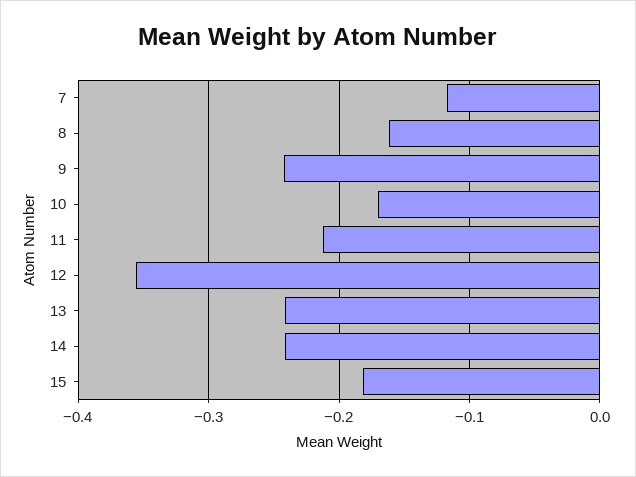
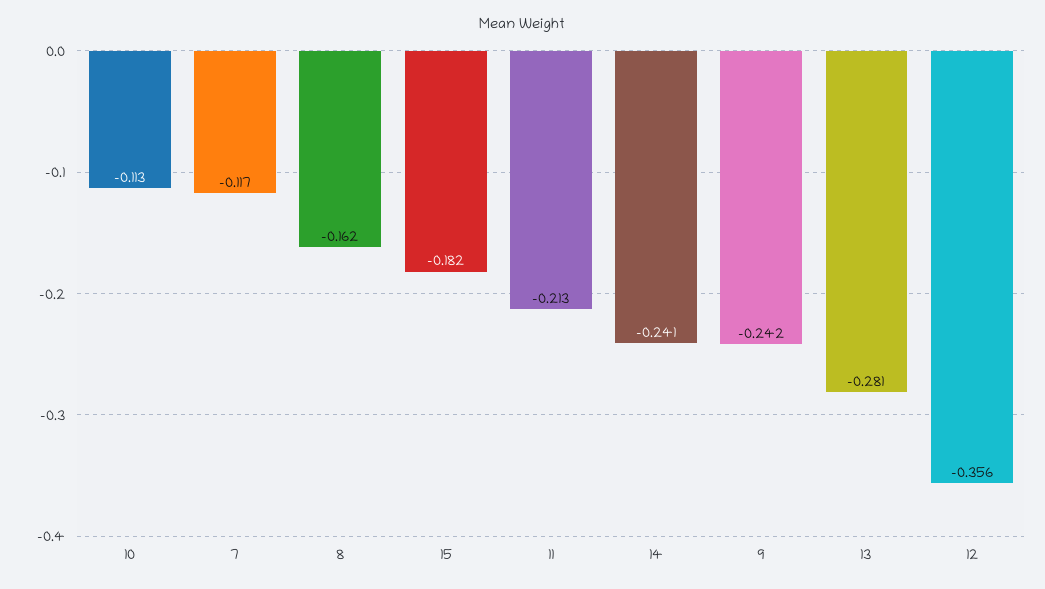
10: -0.17 -> -0.113
13: -0.24 -> -0.281

